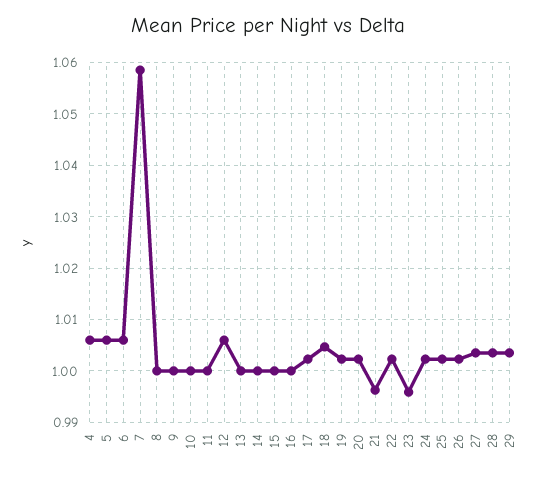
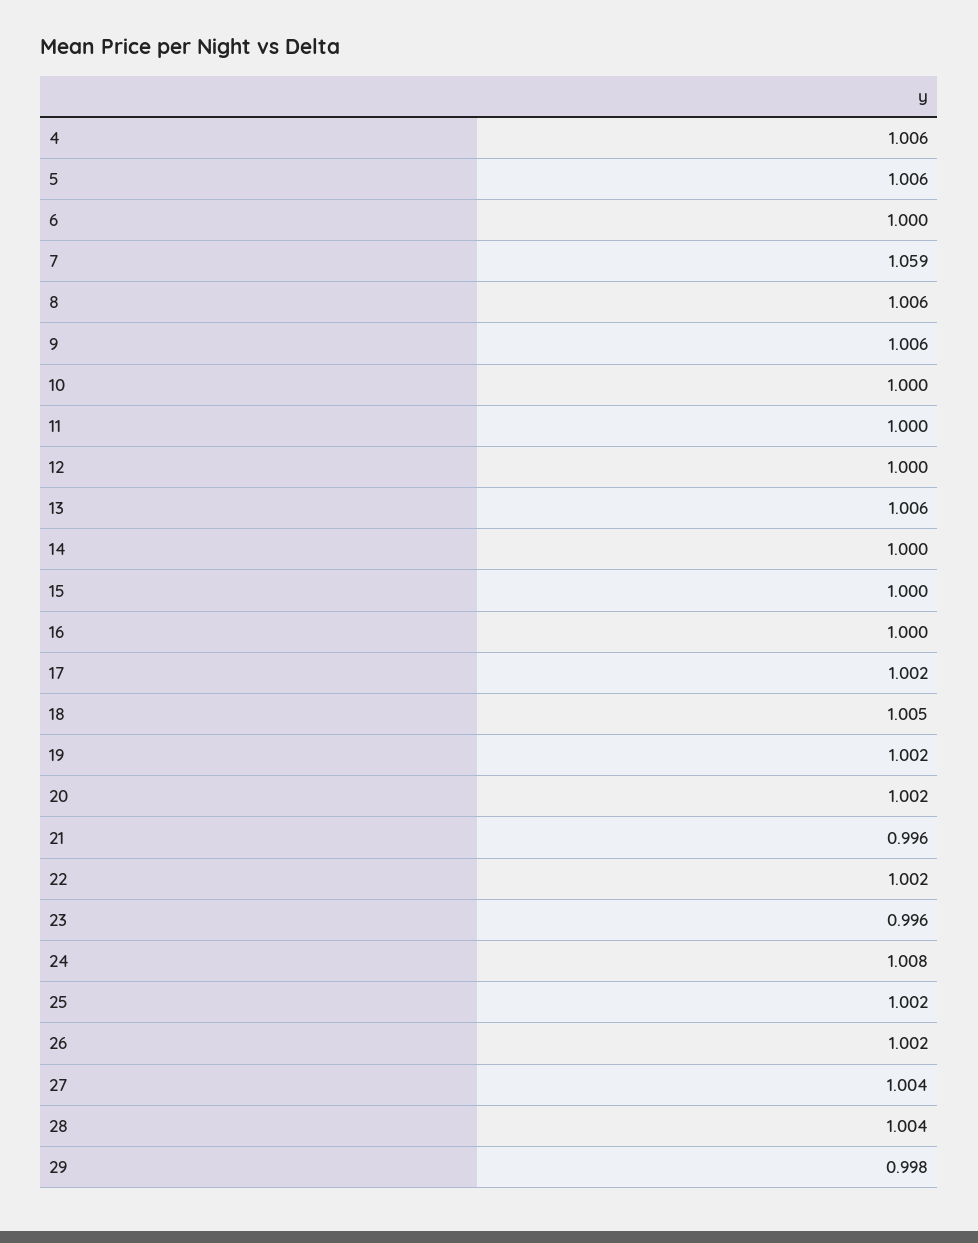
6: 1.006 -> 1
8: 1 -> 1.006
9: 1 -> 1.006
12: 1.006 -> 1
13: 1 -> 1.006
24: 1.002 -> 1.008
29: 1.004 -> 0.998

